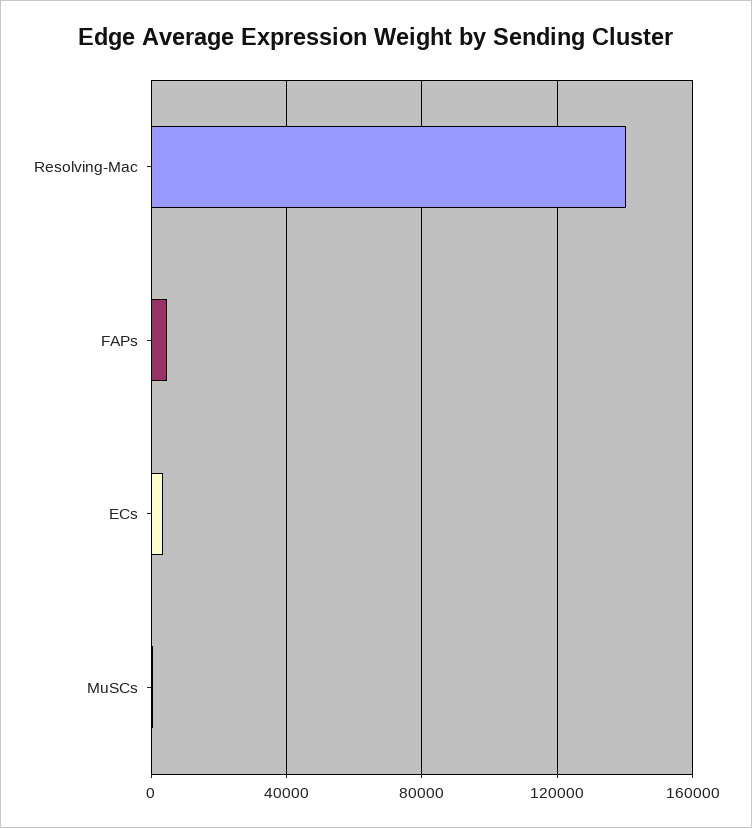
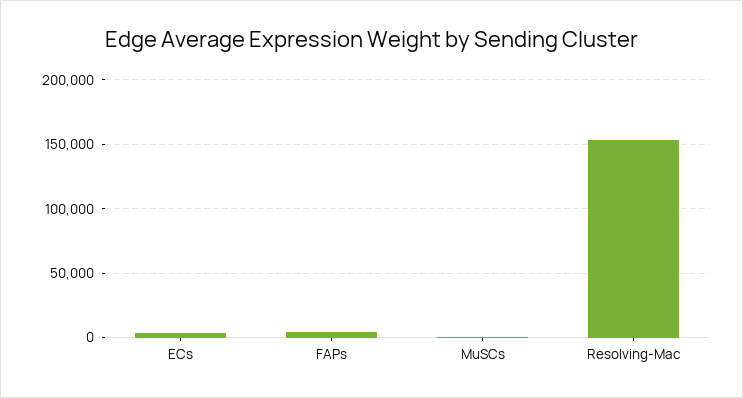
Resolving-Mac: 140000 -> 155000

